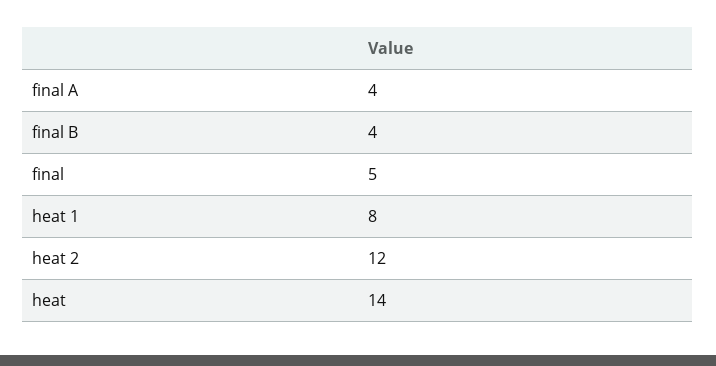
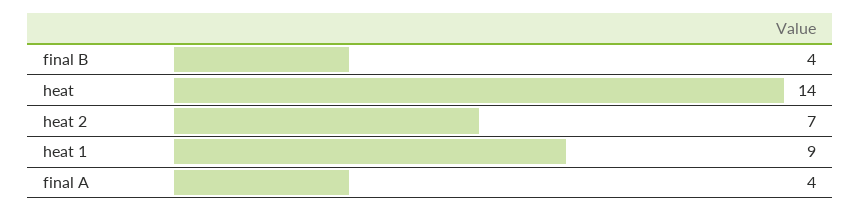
final: 5 -> none
heat 1: 8 -> 9
heat 2: 12 -> 7

